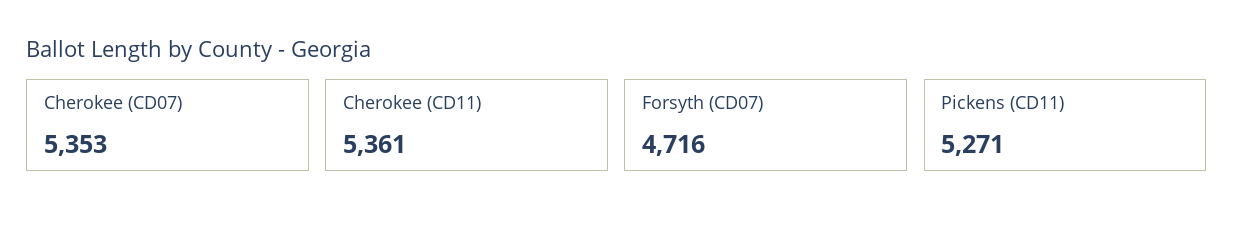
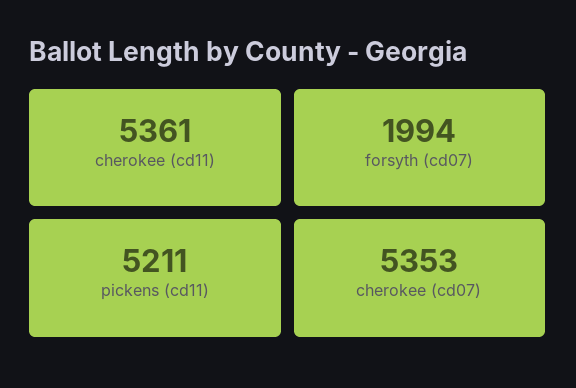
Forsyth (CD07): 4716 -> 1994
Pickens (CD11): 5271 -> 5211

